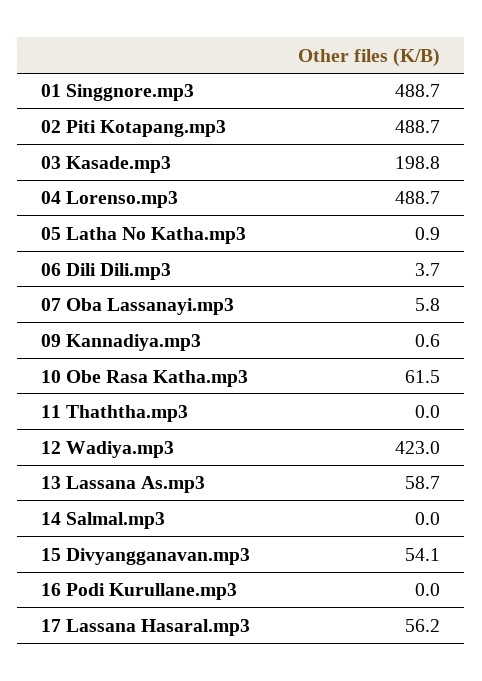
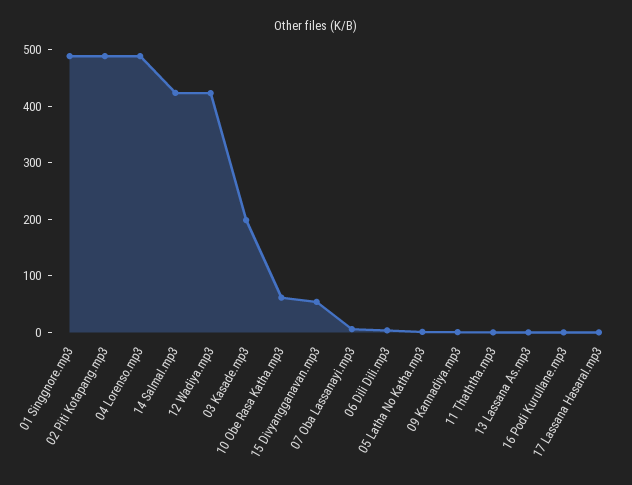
13 Lassana As.mp3: 58.7 -> 0
14 Salmal.mp3: 0 -> 420
17 Lassana Hasaral.mp3: 56.2 -> 0

